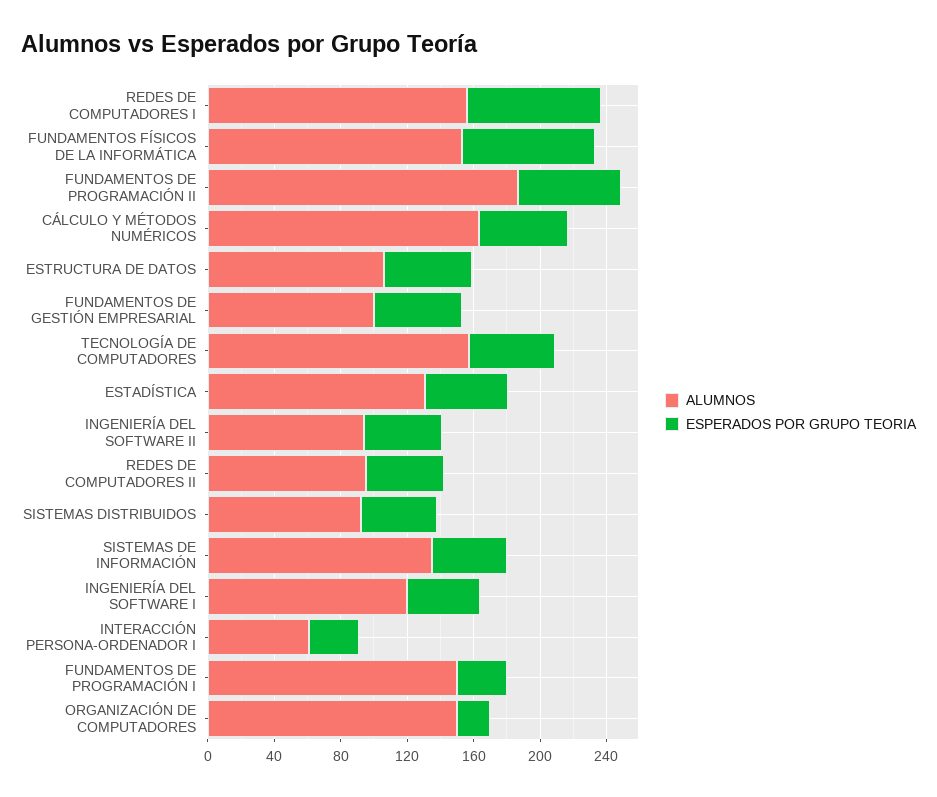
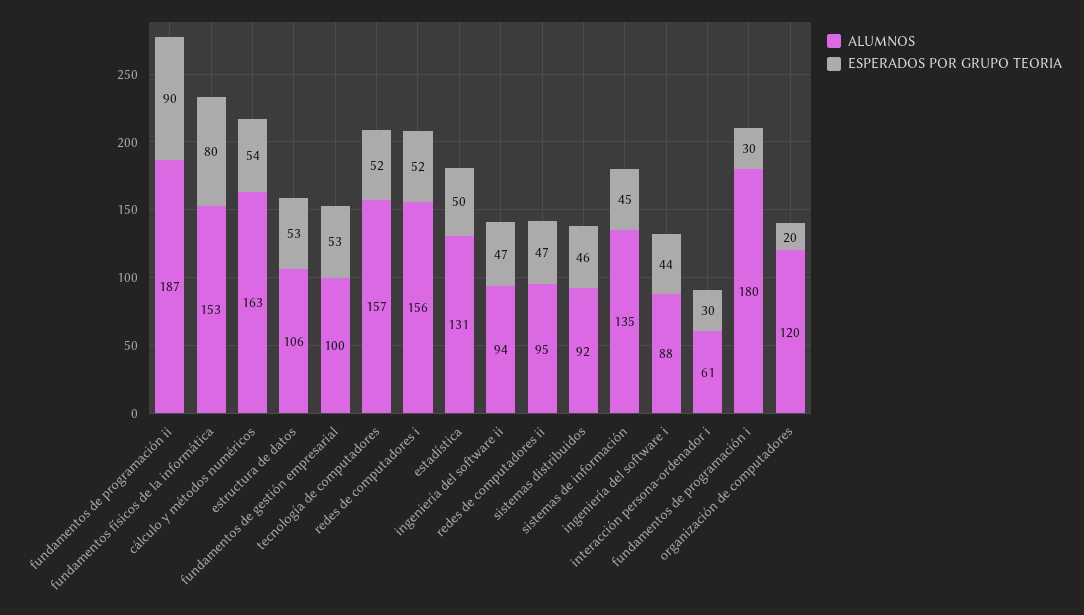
ESPERADOS POR GRUPO TEORIA, REDES DE COMPUTADORES I: 80 -> 52
ESPERADOS POR GRUPO TEORIA, FUNDAMENTOS DE PROGRAMACIÓN II: 60 -> 90
ALUMNOS, INGENIERÍA DEL SOFTWARE I: 120 -> 88
ALUMNOS, FUNDAMENTOS DE PROGRAMACIÓN I: 150 -> 180
ALUMNOS, ORGANIZACIÓN DE COMPUTADORES: 150 -> 120

